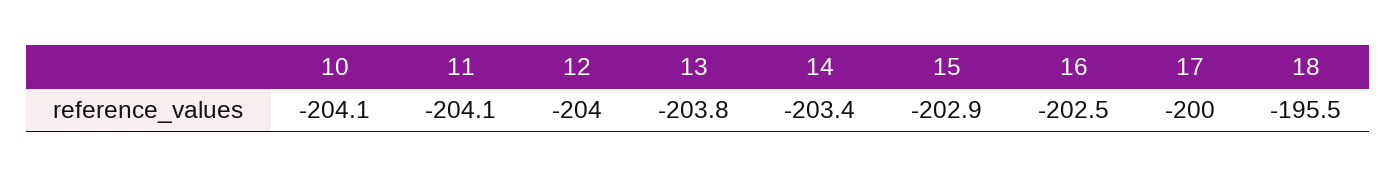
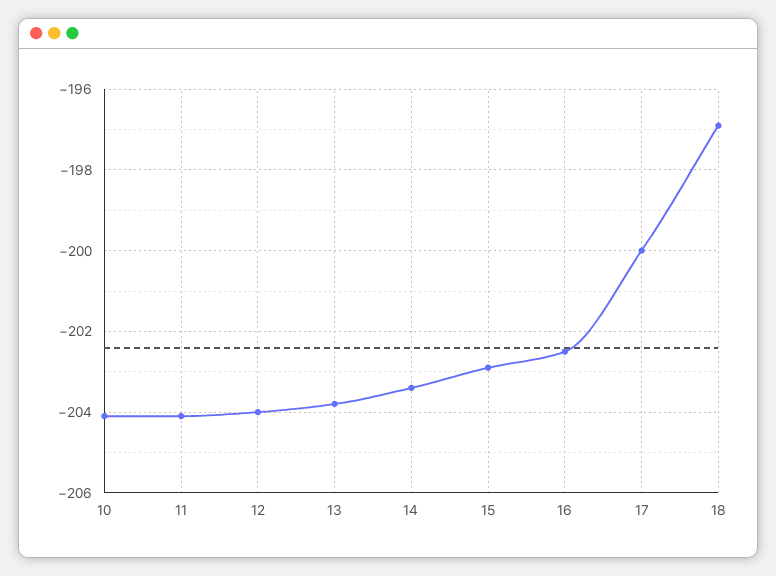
18: -195.5 -> -197

